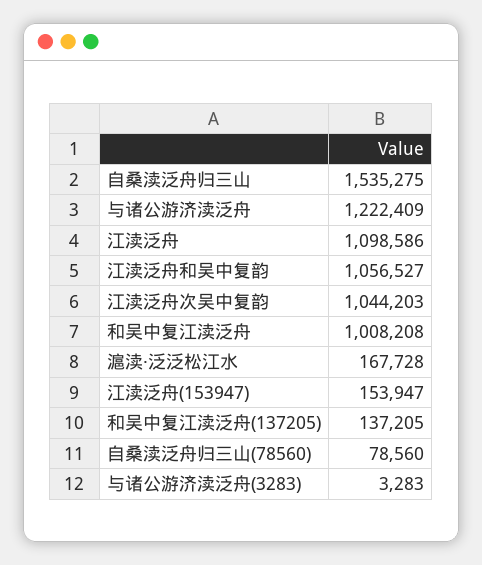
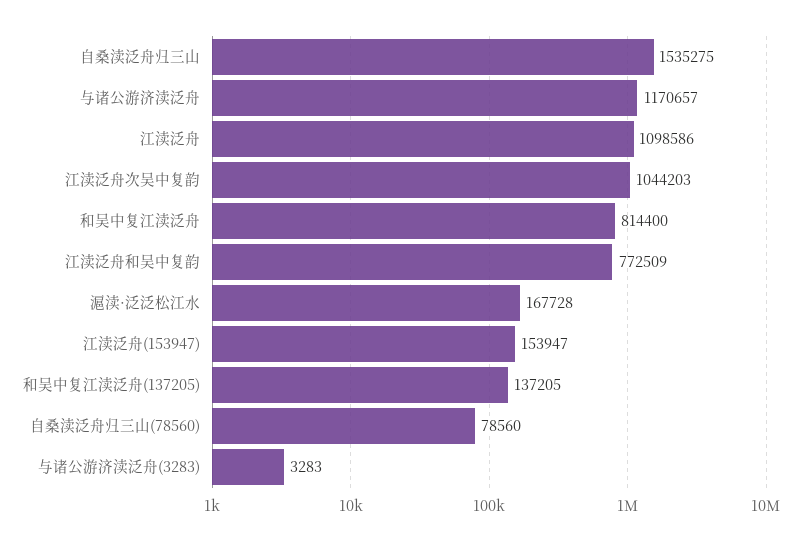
与诸公游济渎泛舟: 1222409 -> 1170657
江渎泛舟和吴中复韵: 1056527 -> 772509
和吴中复江渎泛舟: 1008208 -> 814400

